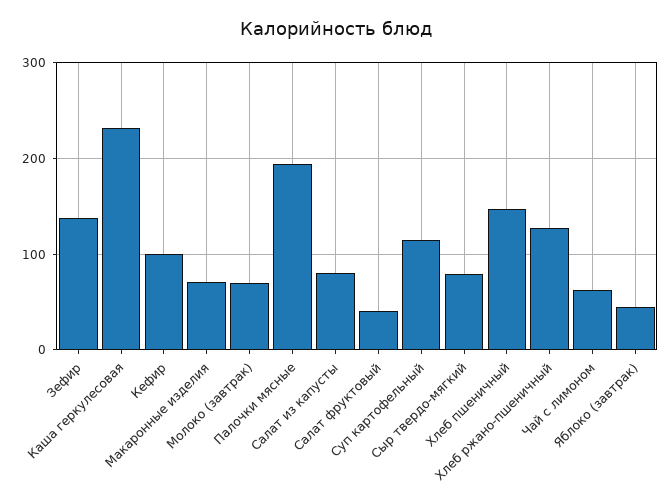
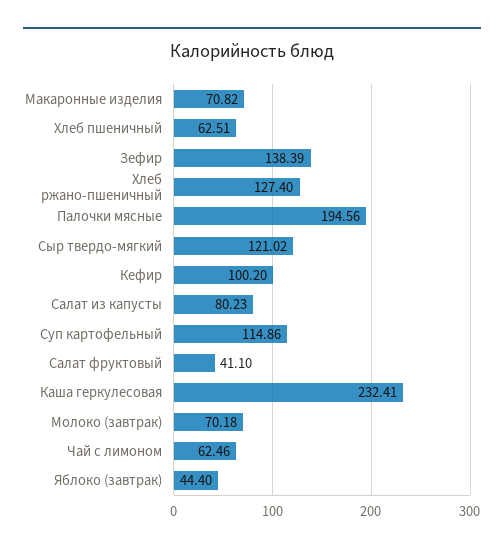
Сыр твердо-мягкий: 80 -> 121.02
Хлеб пшеничный: 150 -> 62.51

